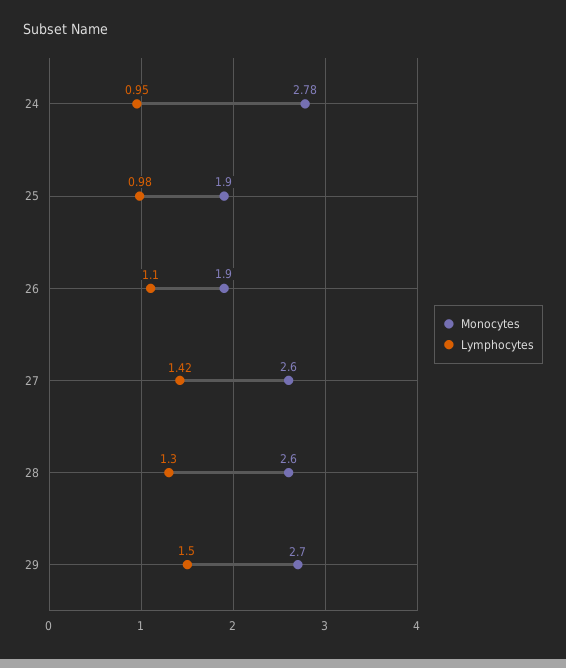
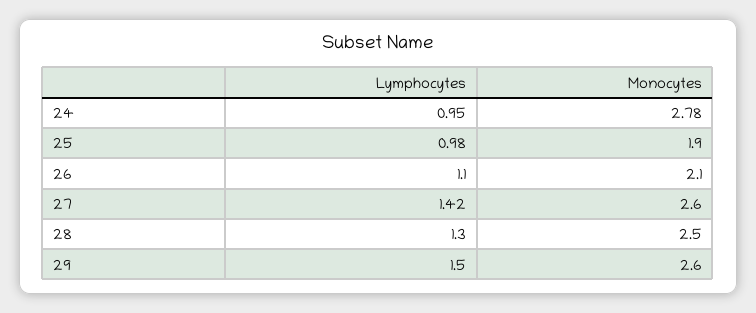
Monocytes, 26: 1.9 -> 2.1
Monocytes, 28: 2.6 -> 2.5
Monocytes, 29: 2.7 -> 2.6

